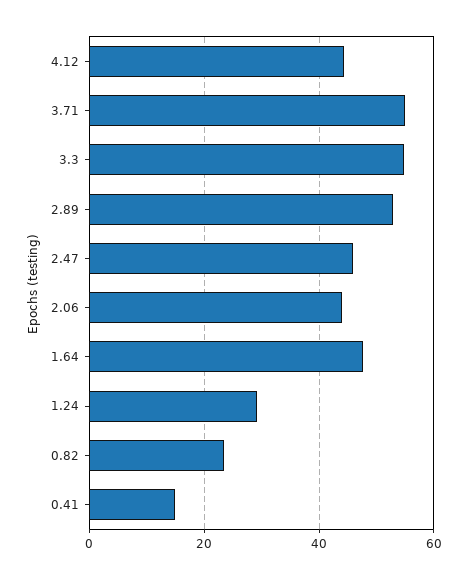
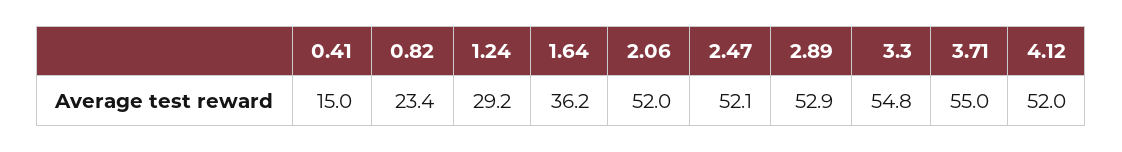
4.12: 44 -> 52
2.47: 46 -> 52.1
2.06: 44 -> 52
1.64: 48 -> 36.2

